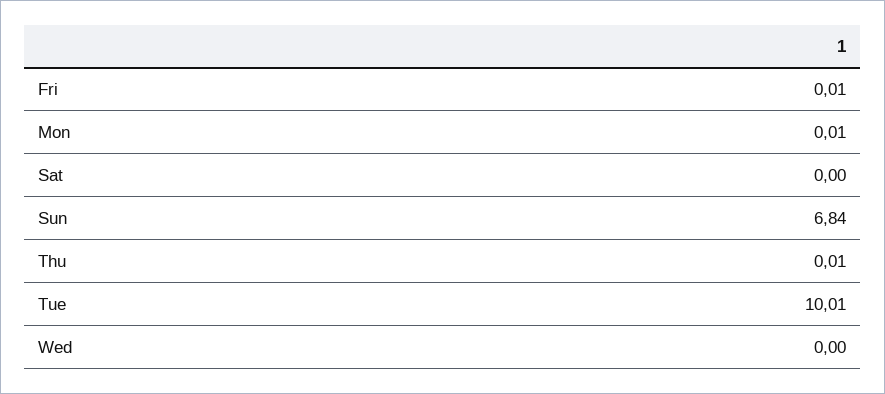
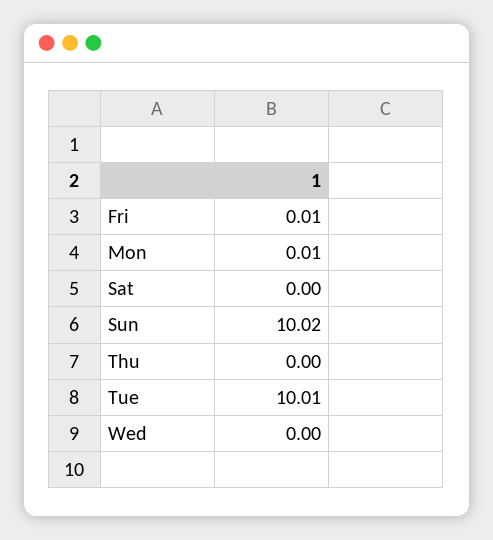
Sun: 6.84 -> 10.02
Thu: 0.01 -> 0

